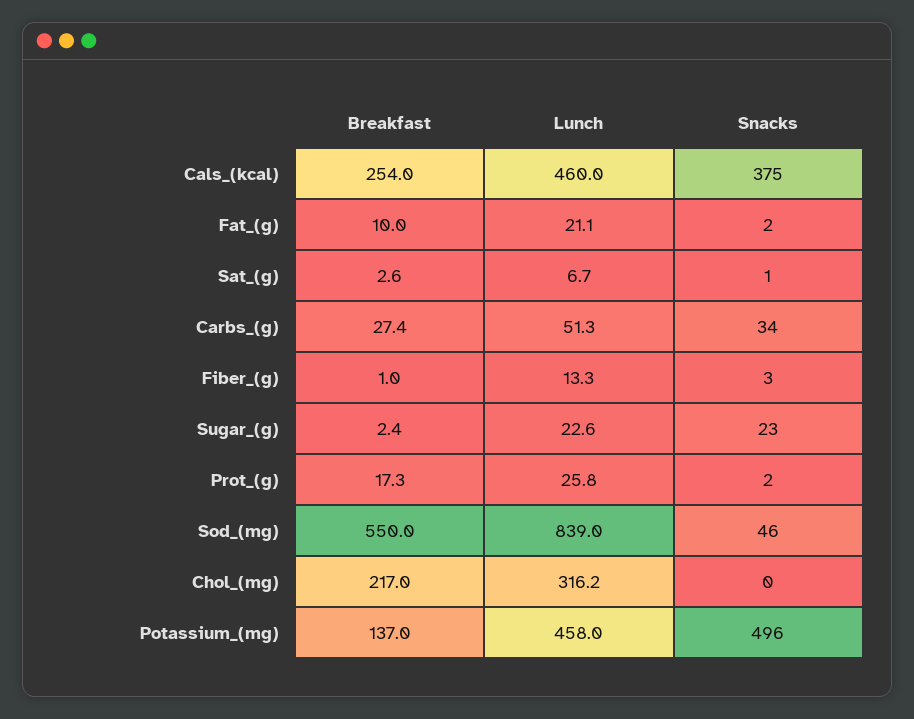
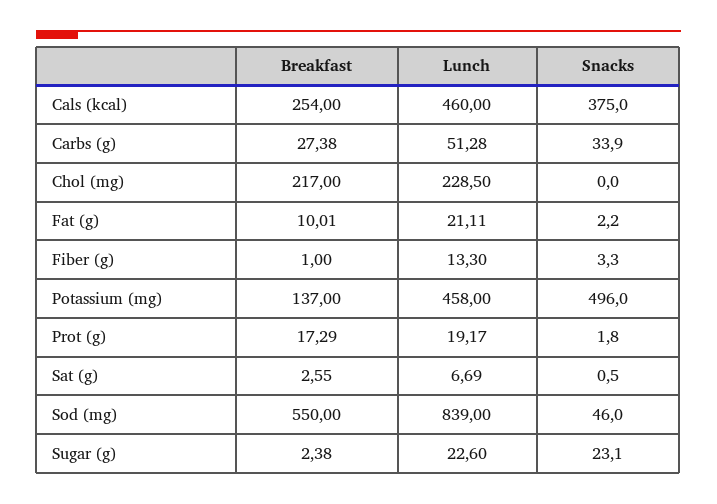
Lunch, Prot_(g): 25.8 -> 19.17
Lunch, Chol_(mg): 316.2 -> 228.5

